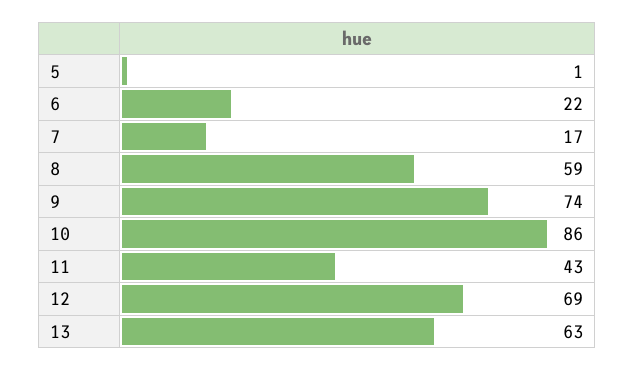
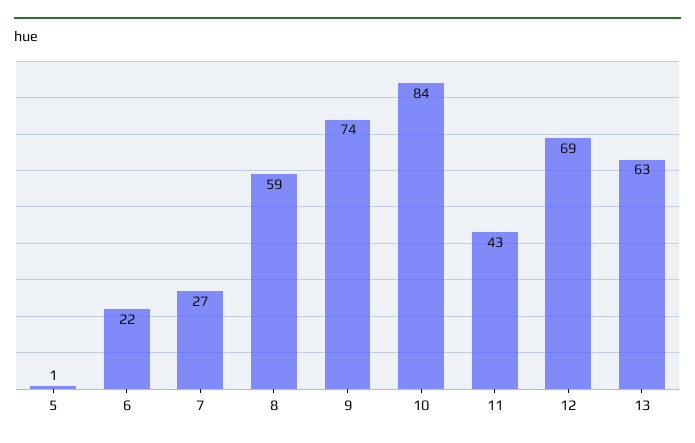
7: 17 -> 27
10: 86 -> 84

